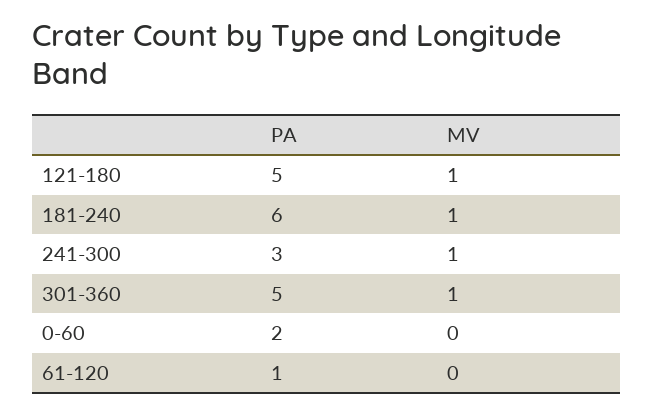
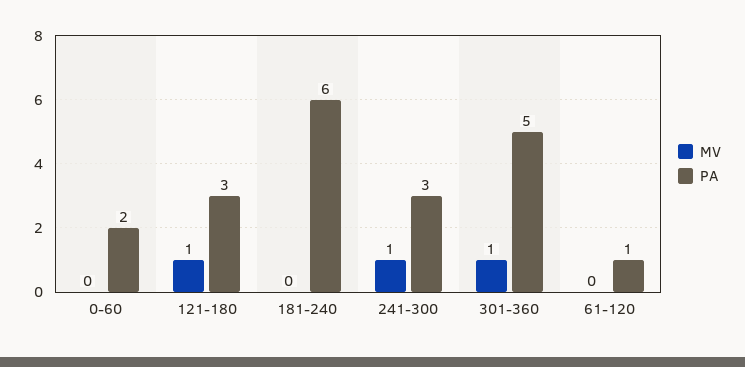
PA, 121-180: 5 -> 3
MV, 181-240: 1 -> 0

